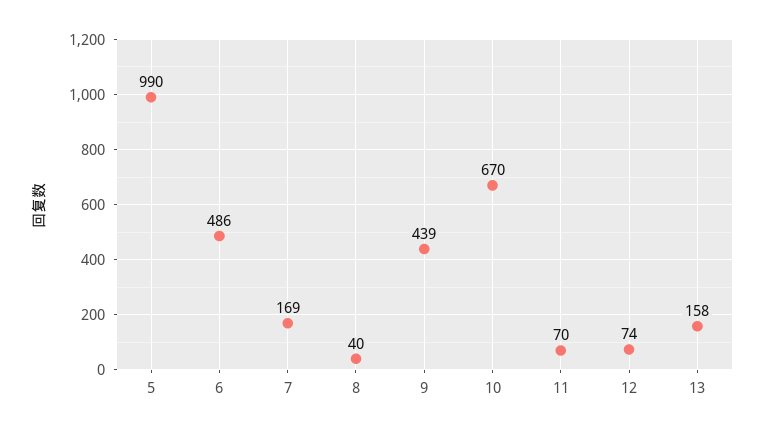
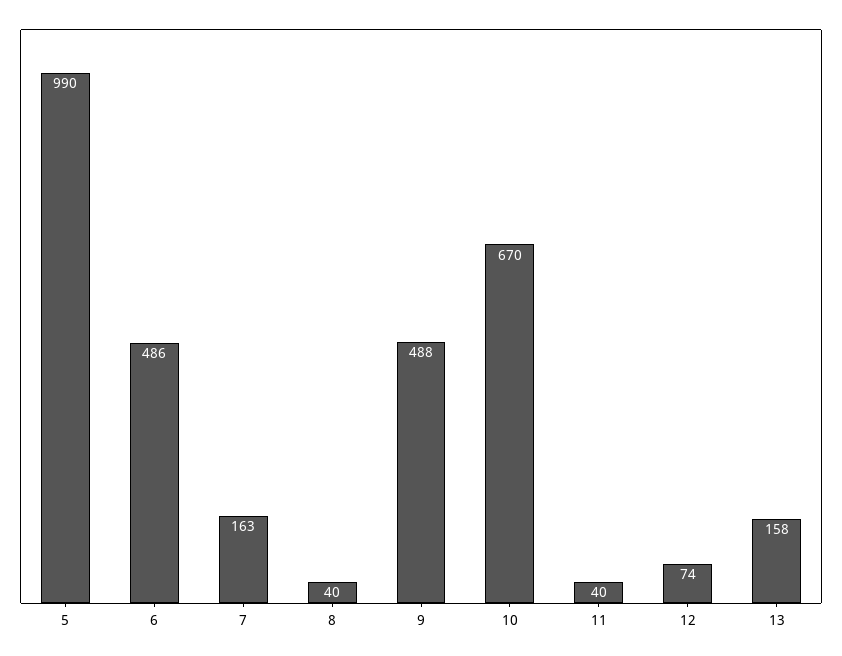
7: 169 -> 163
9: 439 -> 488
11: 70 -> 40

